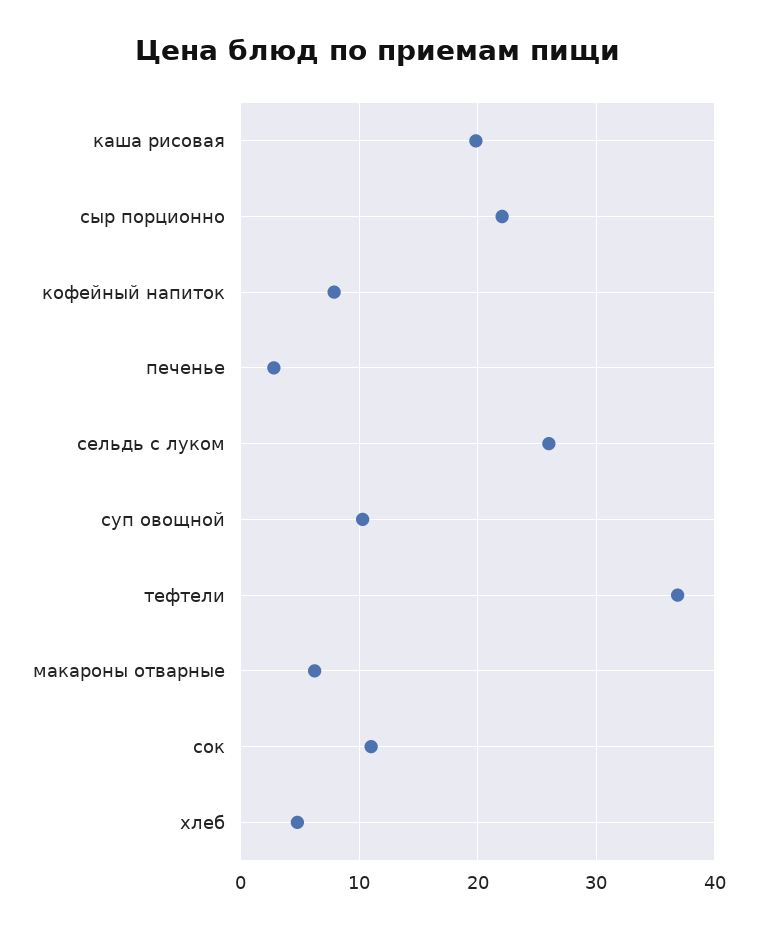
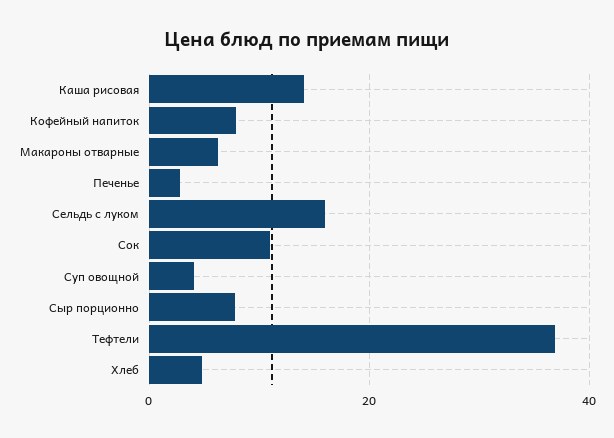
каша рисовая: 20 -> 14
сыр порционно: 22 -> 8
сельдь с луком: 26 -> 16
суп овощной: 10 -> 4

